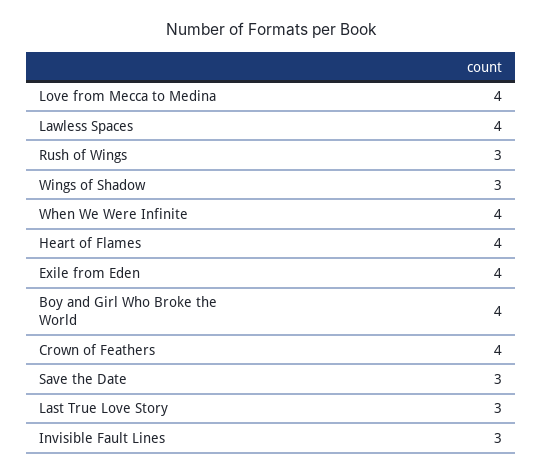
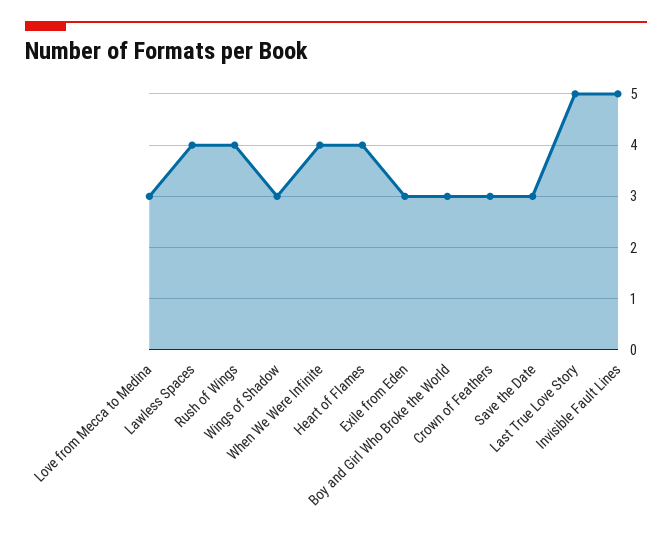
Love from Mecca to Medina: 4 -> 3
Rush of Wings: 3 -> 4
Exile from Eden: 4 -> 3
Boy and Girl Who Broke the World: 4 -> 3
Crown of Feathers: 4 -> 3
Last True Love Story: 3 -> 5
Invisible Fault Lines: 3 -> 5

